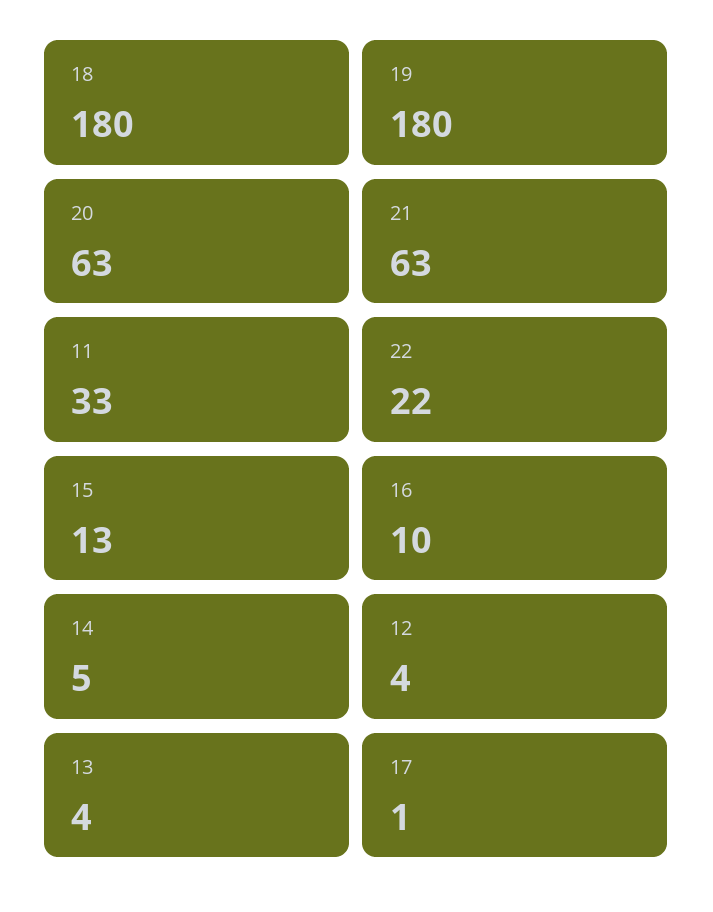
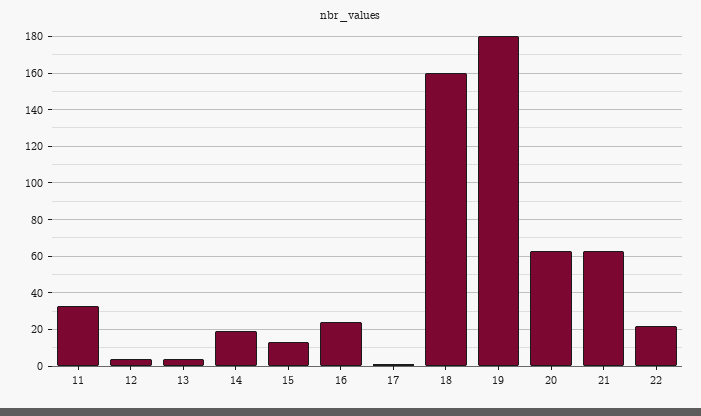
18: 180 -> 160
16: 10 -> 25
14: 5 -> 20

